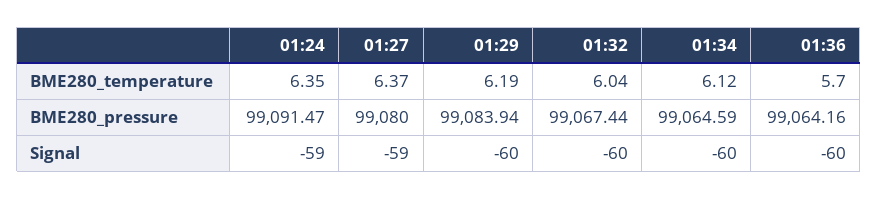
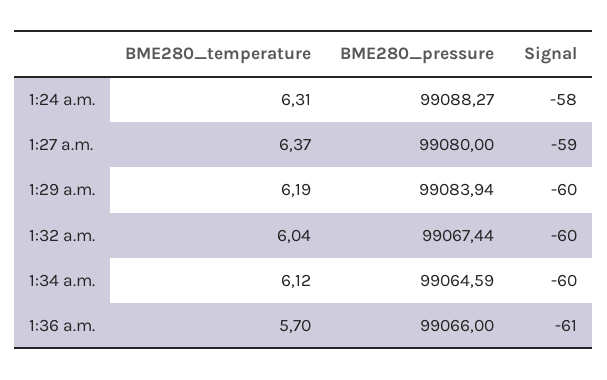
01:24, BME280_temperature: 6.35 -> 6.31
01:24, BME280_pressure: 99091.47 -> 99088.27
01:36, BME280_pressure: 99064.16 -> 99066
01:24, Signal: -59 -> -58
01:36, Signal: -60 -> -61

